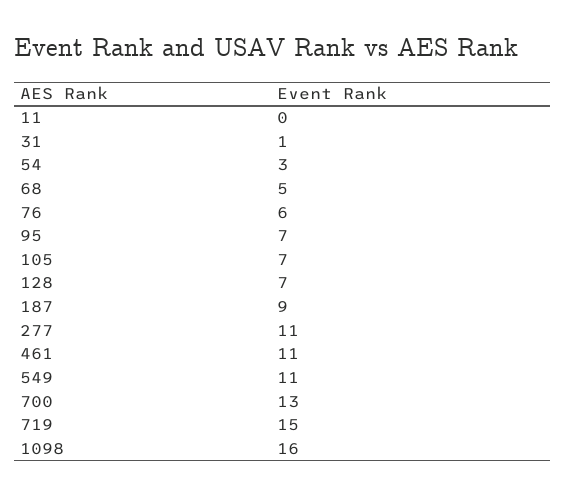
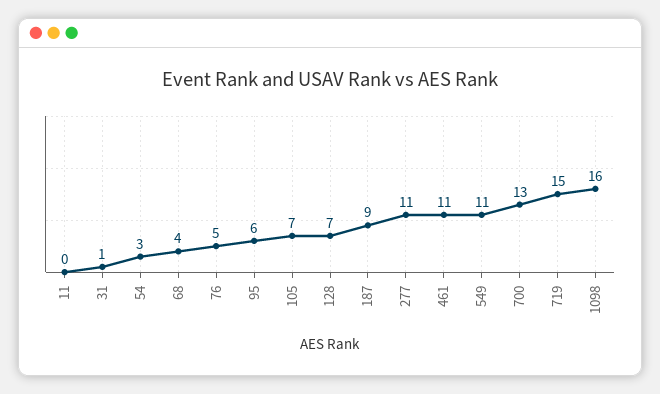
68: 5 -> 4
76: 6 -> 5
95: 7 -> 6

